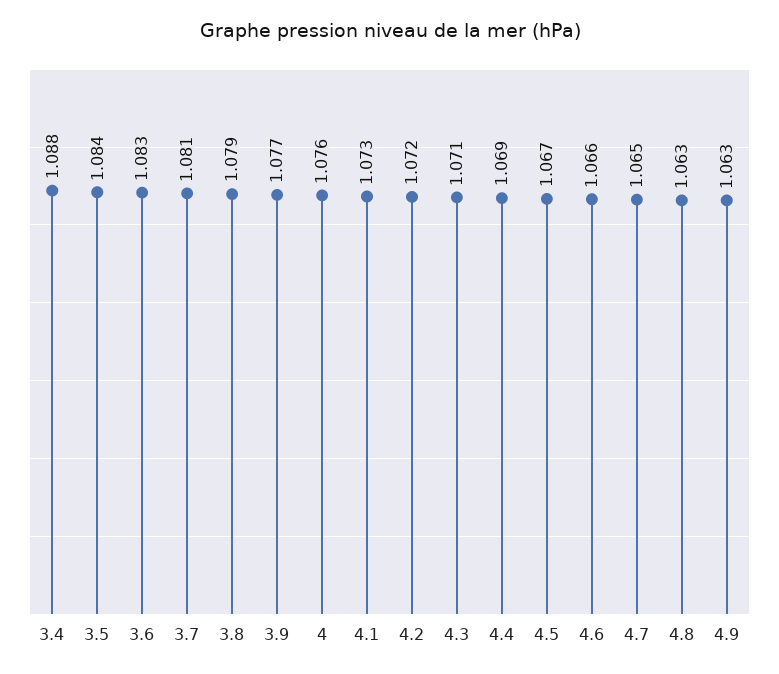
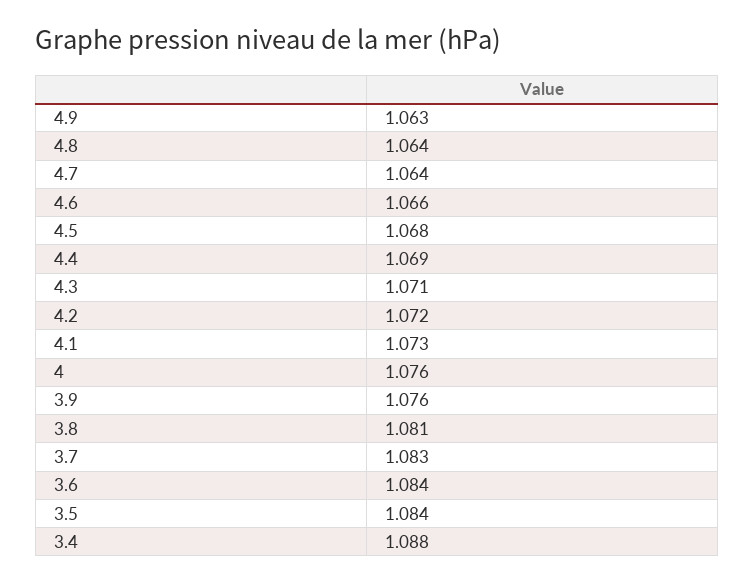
3.6: 1.083 -> 1.084
3.7: 1.081 -> 1.083
3.8: 1.079 -> 1.081
3.9: 1.077 -> 1.076
4.5: 1.067 -> 1.068
4.7: 1.065 -> 1.064
4.8: 1.063 -> 1.064

